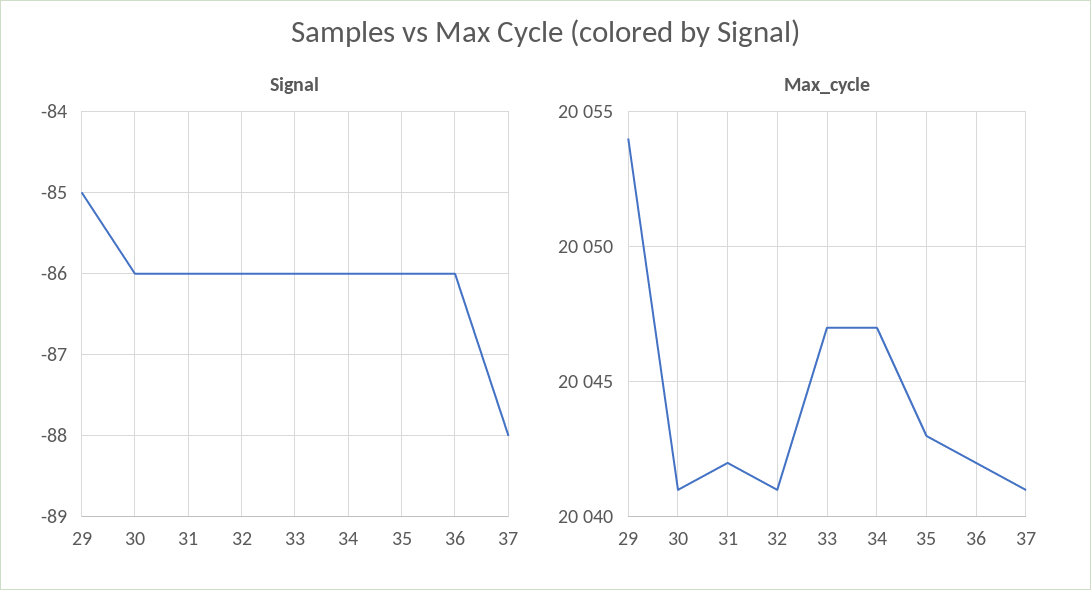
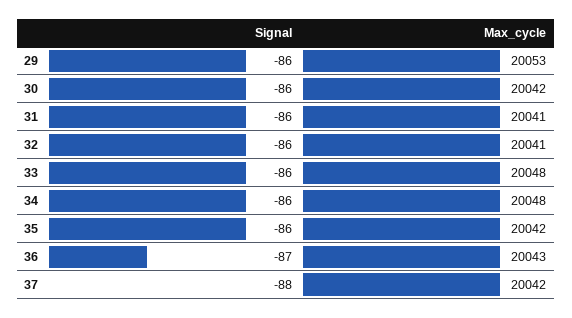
Signal, 29: -85 -> -86
Signal, 36: -86 -> -87
Max_cycle, 29: 20054 -> 20053
Max_cycle, 30: 20041 -> 20042
Max_cycle, 31: 20042 -> 20041
Max_cycle, 33: 20047 -> 20048
Max_cycle, 34: 20047 -> 20048
Max_cycle, 35: 20043 -> 20042
Max_cycle, 36: 20042 -> 20043
Max_cycle, 37: 20041 -> 20042

